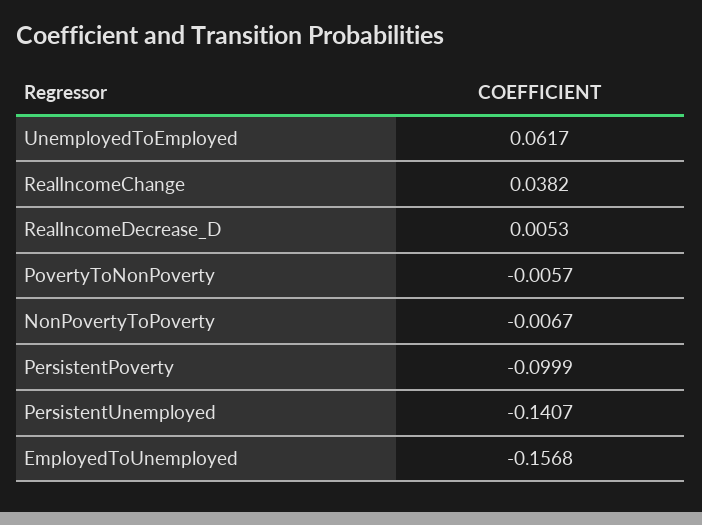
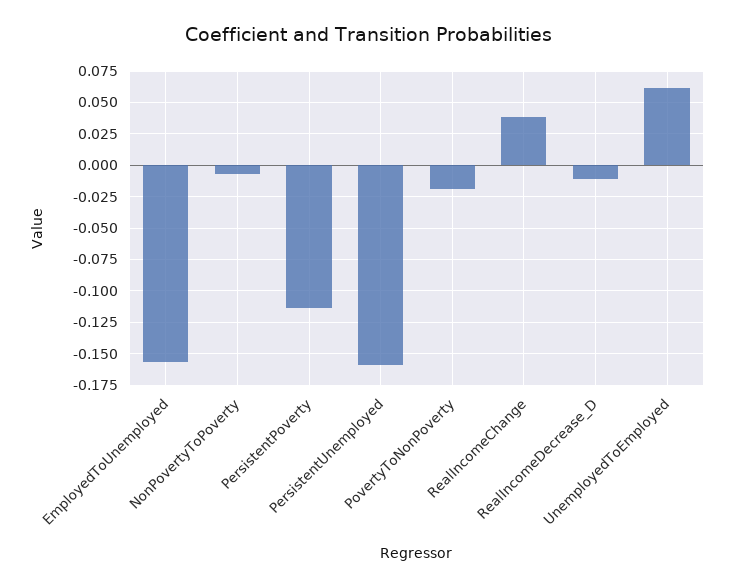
RealIncomeDecrease_D: 0.0053 -> -0.01
PovertyToNonPoverty: -0.0057 -> -0.02
PersistentPoverty: -0.0999 -> -0.115
PersistentUnemployed: -0.1407 -> -0.16

